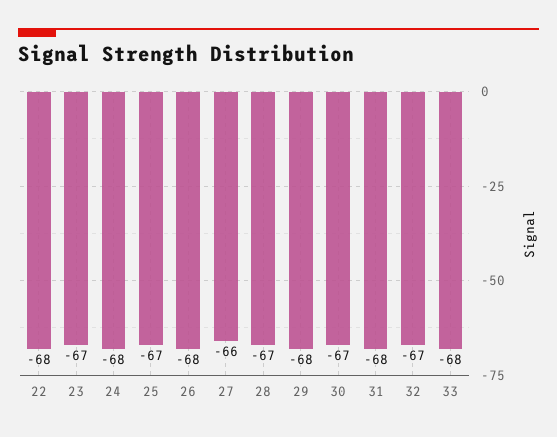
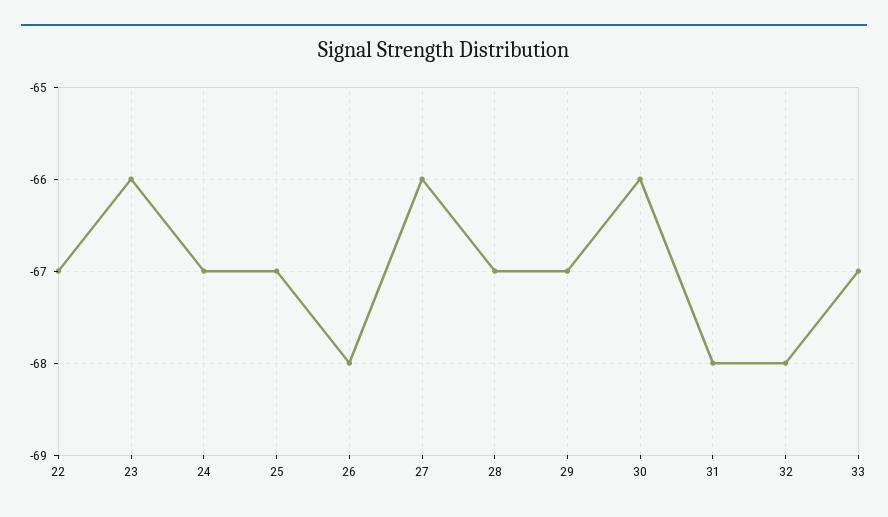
22: -68 -> -67
23: -67 -> -66
24: -68 -> -67
29: -68 -> -67
30: -67 -> -66
32: -67 -> -68
33: -68 -> -67

